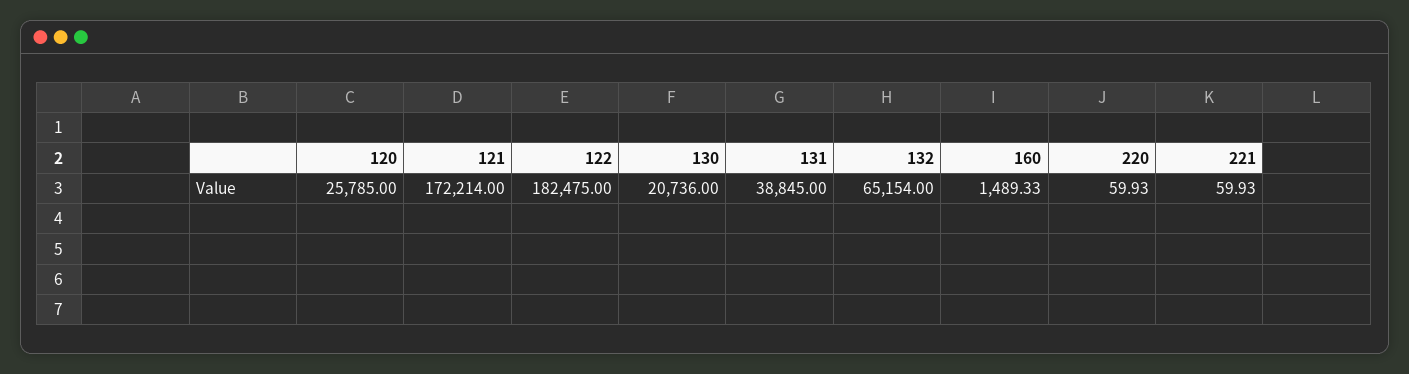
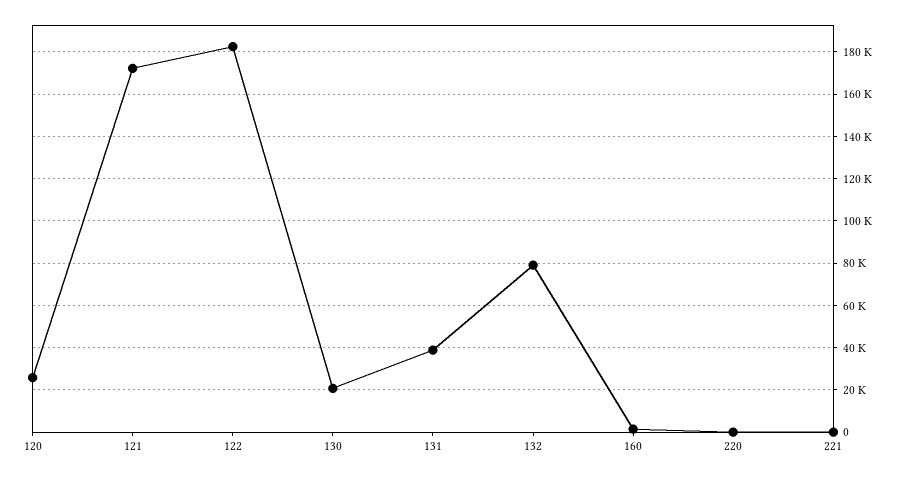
132: 65154 -> 80000

